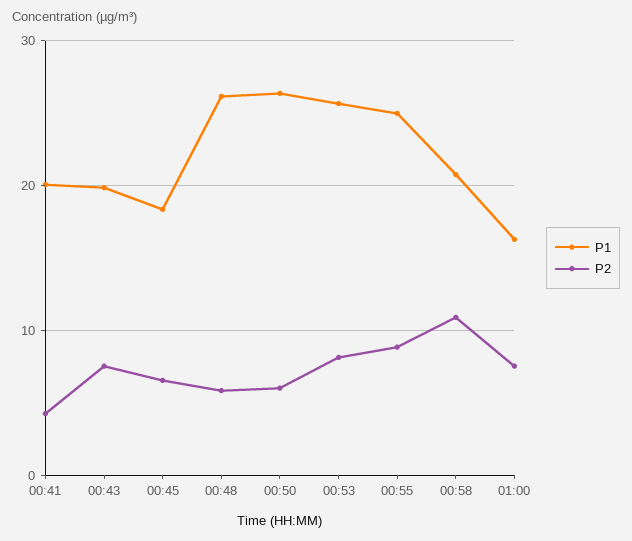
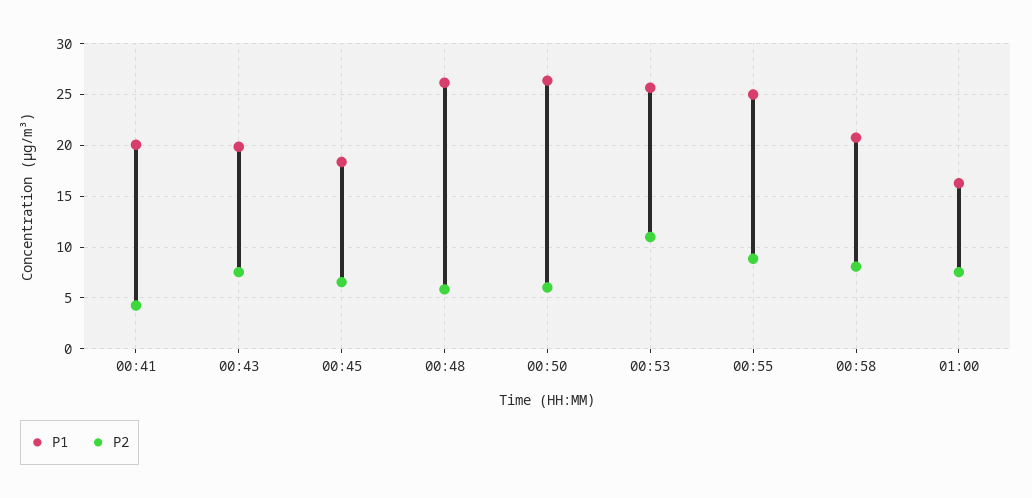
P2, 00:53: 8 -> 11
P2, 00:58: 11 -> 8

